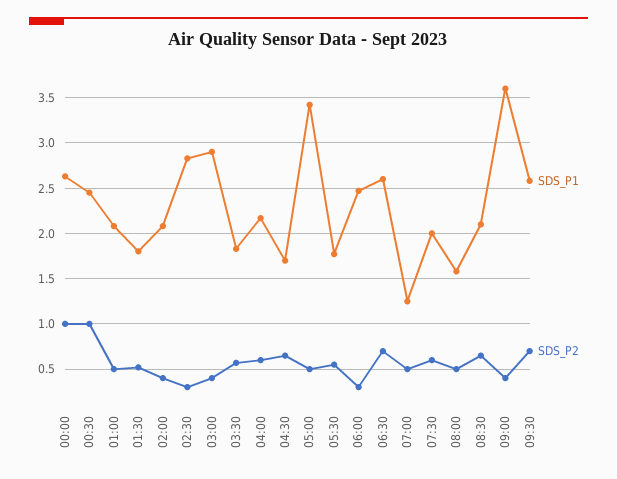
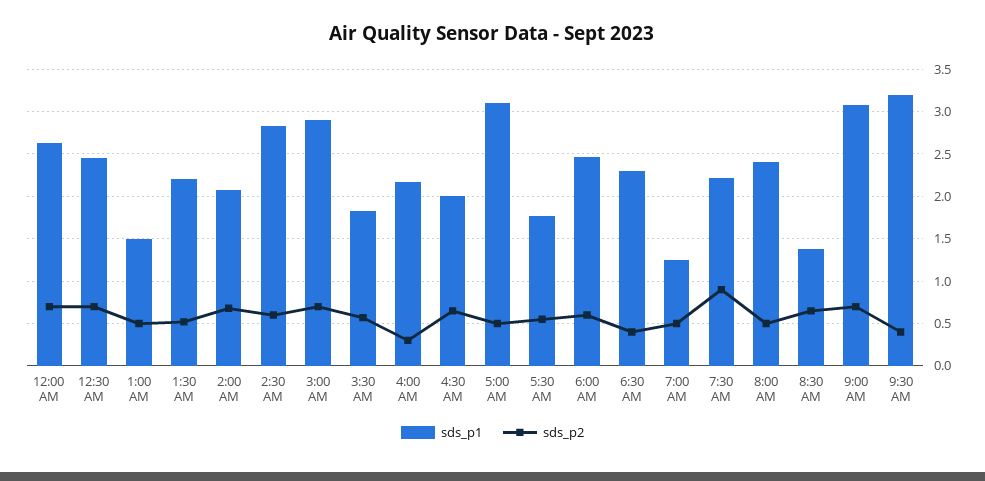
SDS_P2, 00:00: 1 -> 0.7
SDS_P2, 00:30: 1 -> 0.7
SDS_P1, 01:00: 2.1 -> 1.5
SDS_P1, 01:30: 1.8 -> 2.2
SDS_P2, 02:00: 0.4 -> 0.7
SDS_P2, 02:30: 0.3 -> 0.6
SDS_P2, 03:00: 0.4 -> 0.7
SDS_P2, 04:00: 0.6 -> 0.3
SDS_P1, 04:30: 1.7 -> 2
SDS_P1, 05:00: 3.4 -> 3.1
SDS_P2, 06:00: 0.3 -> 0.6
SDS_P1, 06:30: 2.6 -> 2.3
SDS_P2, 06:30: 0.7 -> 0.4
SDS_P1, 07:30: 2 -> 2.2
SDS_P2, 07:30: 0.6 -> 0.9
SDS_P1, 08:00: 1.6 -> 2.4
SDS_P1, 08:30: 2.1 -> 1.4
SDS_P1, 09:00: 3.6 -> 3.1
SDS_P2, 09:00: 0.4 -> 0.7
SDS_P1, 09:30: 2.6 -> 3.2
SDS_P2, 09:30: 0.7 -> 0.4

